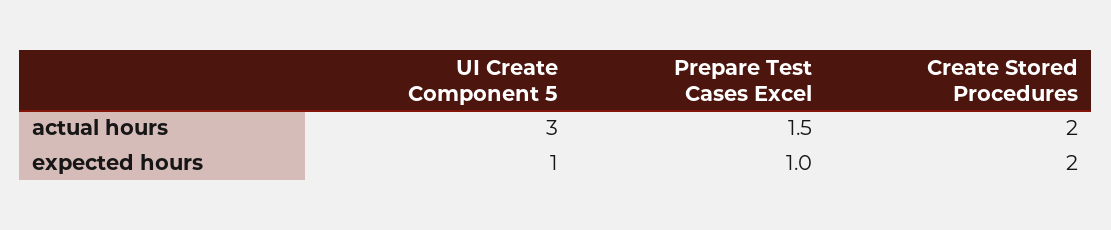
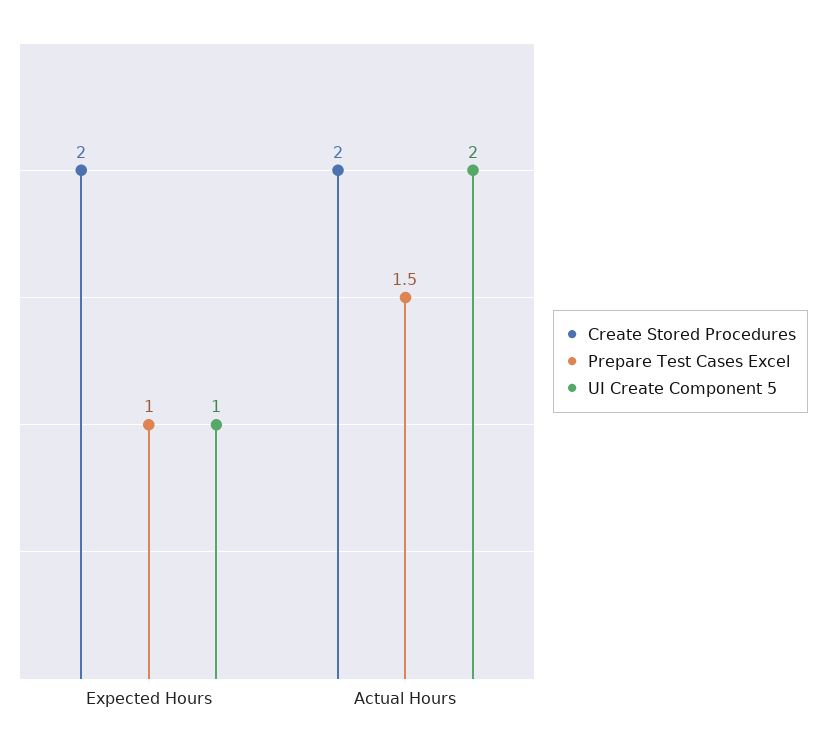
UI Create Component 5, actual hours: 3 -> 2

